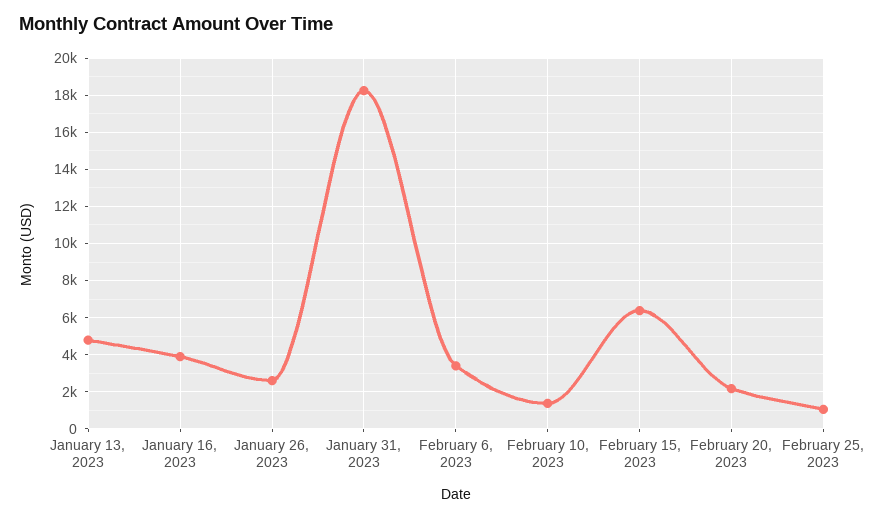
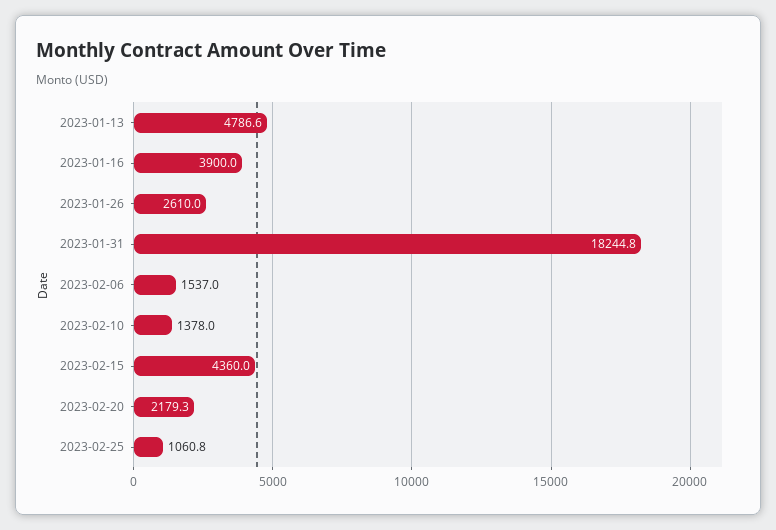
February 6, 2023: 3500 -> 1537
February 15, 2023: 6500 -> 4360

